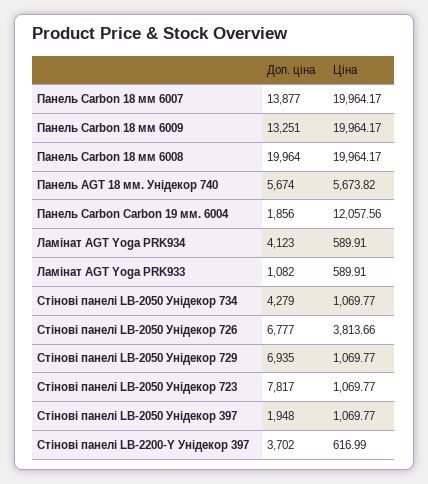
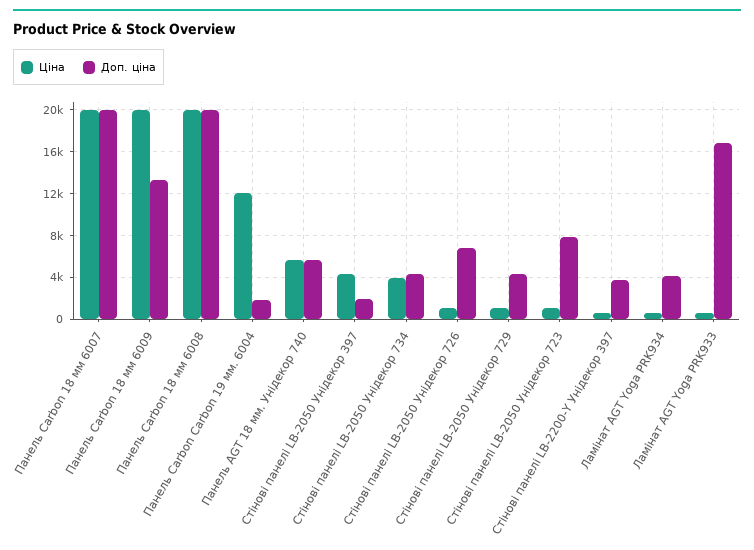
Доп. ціна, Панель Carbon 18 мм 6007: 13877 -> 20000
Доп. ціна, Ламінат AGT Yoga PRK933: 1082 -> 17000
Ціна, Стінові панелі LB-2050 Унідекор 734: 1069.77 -> 4000
Ціна, Стінові панелі LB-2050 Унідекор 726: 3813.66 -> 1000
Доп. ціна, Стінові панелі LB-2050 Унідекор 729: 6935 -> 4000
Ціна, Стінові панелі LB-2050 Унідекор 397: 1069.77 -> 4000

